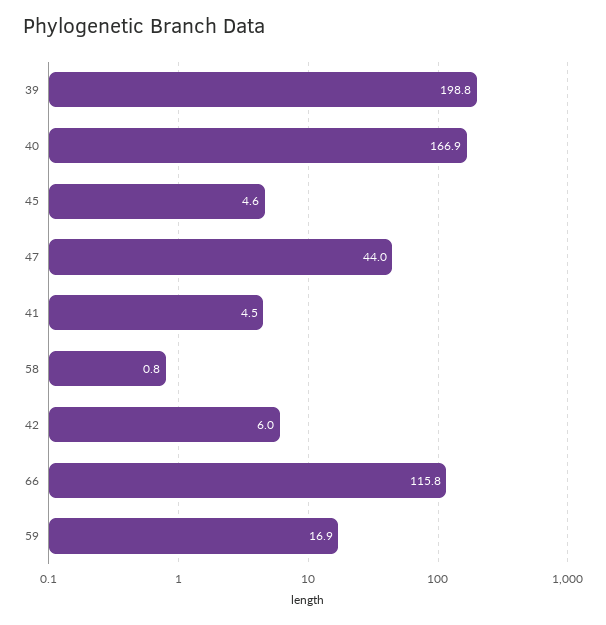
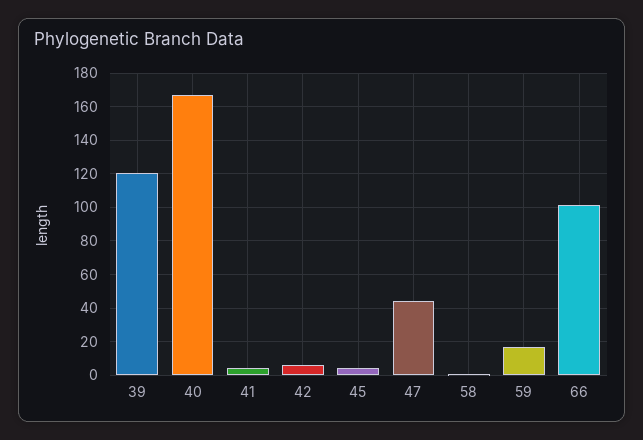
39: 198.8 -> 120
66: 115.8 -> 100

